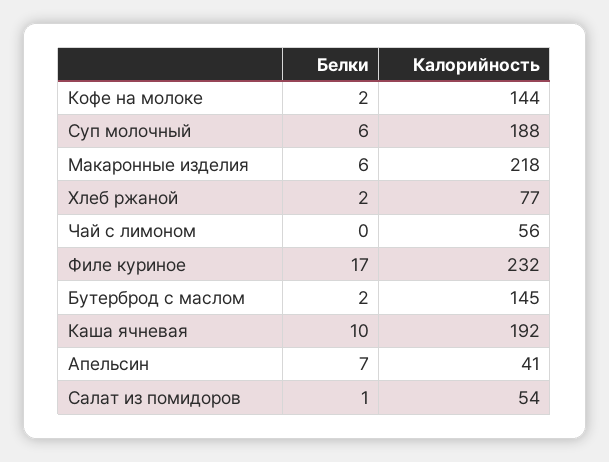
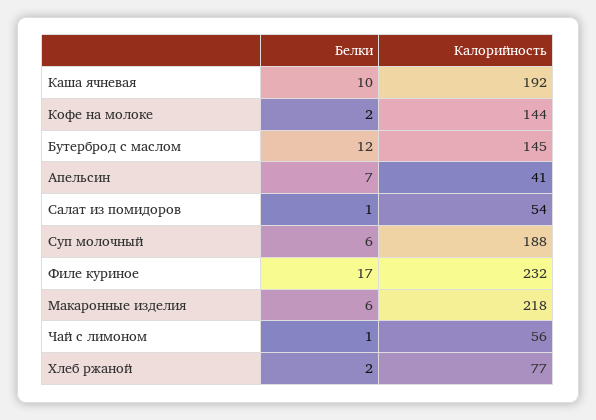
Белки, Чай с лимоном: 0 -> 1
Белки, Бутерброд с маслом: 2 -> 12

